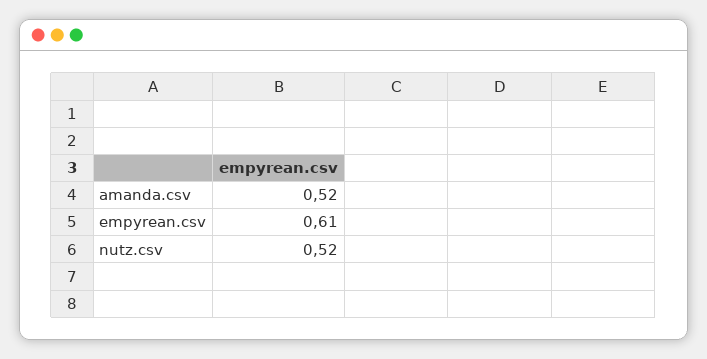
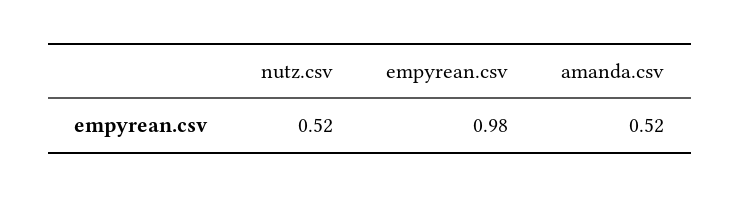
empyrean.csv: 0.61 -> 0.98

